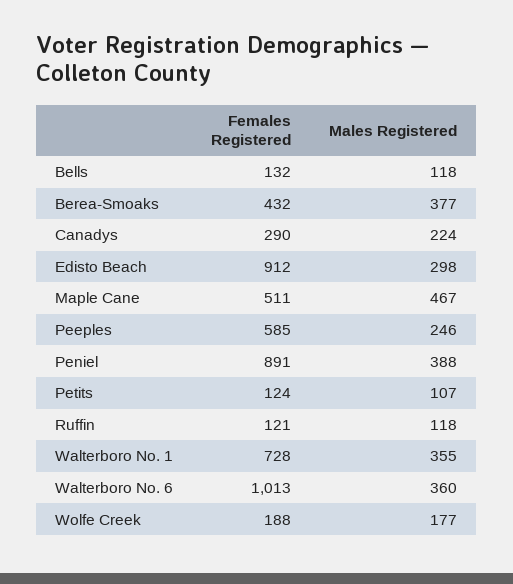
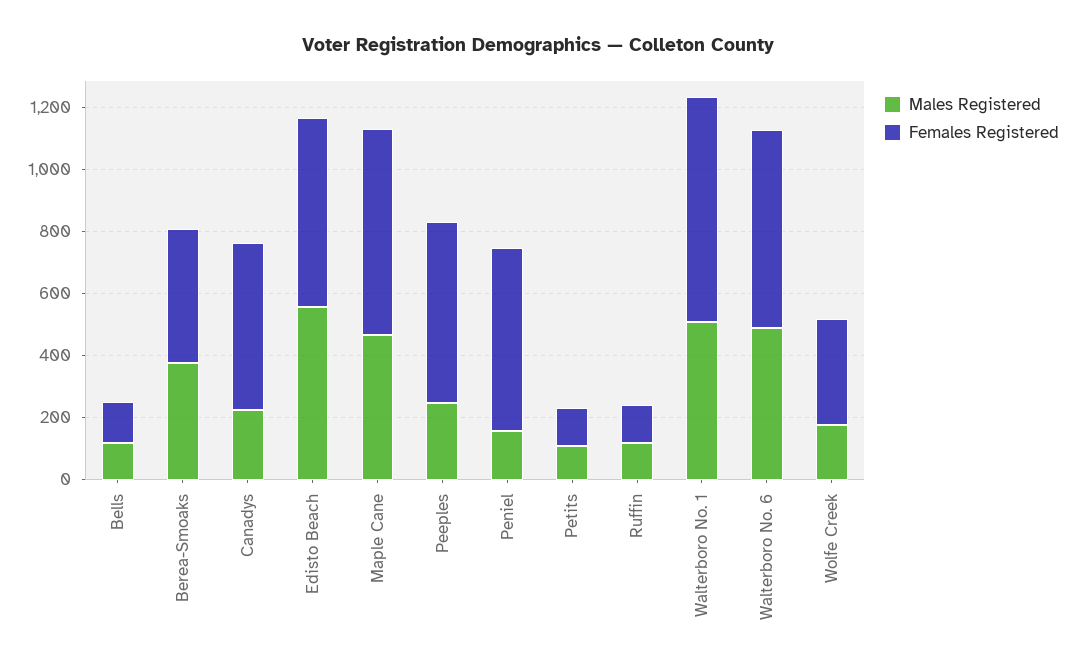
Females Registered, Canadys: 290 -> 550
Females Registered, Edisto Beach: 912 -> 600
Males Registered, Edisto Beach: 298 -> 550
Females Registered, Maple Cane: 511 -> 650
Females Registered, Peniel: 891 -> 600
Males Registered, Peniel: 388 -> 150
Males Registered, Walterboro No. 1: 355 -> 500
Females Registered, Walterboro No. 6: 1013 -> 650
Males Registered, Walterboro No. 6: 360 -> 500
Females Registered, Wolfe Creek: 188 -> 350

